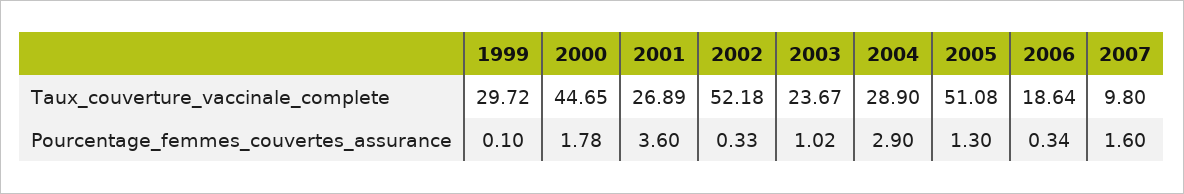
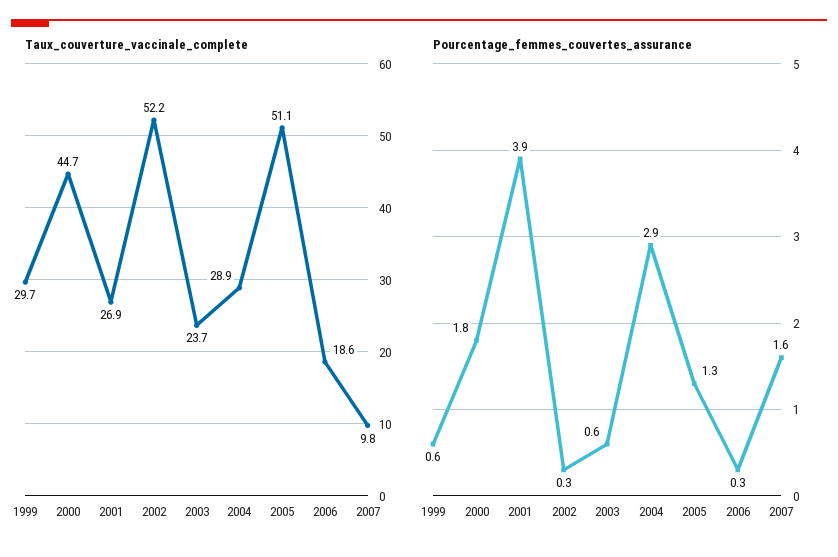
Pourcentage_femmes_couvertes_assurance, 1999: 0.1 -> 0.6
Pourcentage_femmes_couvertes_assurance, 2001: 3.6 -> 3.9
Pourcentage_femmes_couvertes_assurance, 2003: 1.02 -> 0.6

